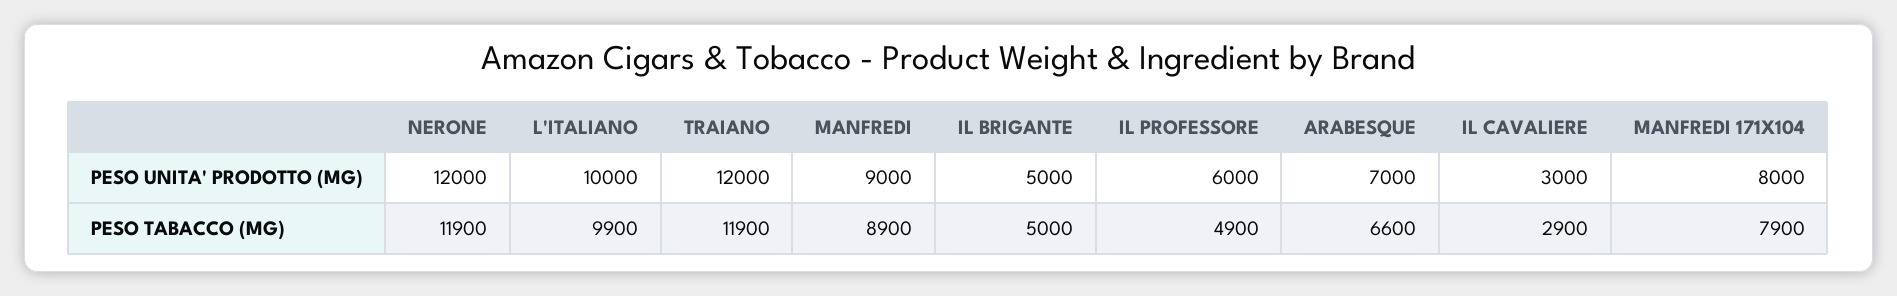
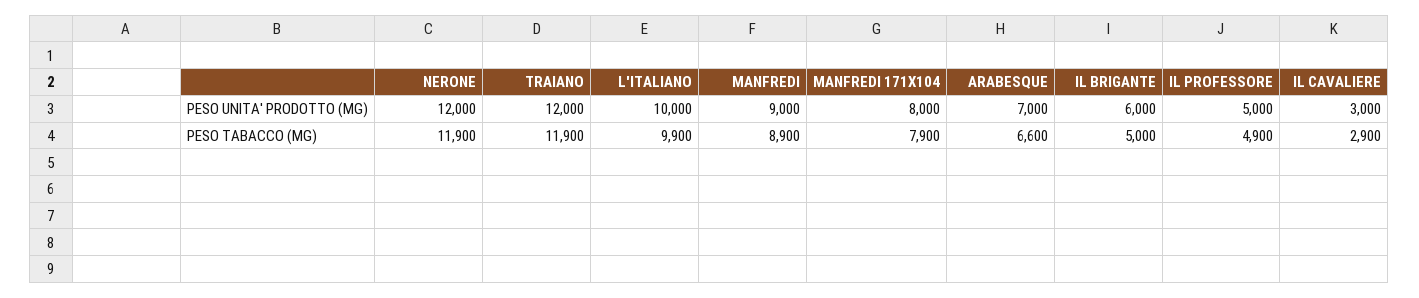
IL BRIGANTE, PESO UNITA' PRODOTTO (MG): 5000 -> 6000
IL PROFESSORE, PESO UNITA' PRODOTTO (MG): 6000 -> 5000

